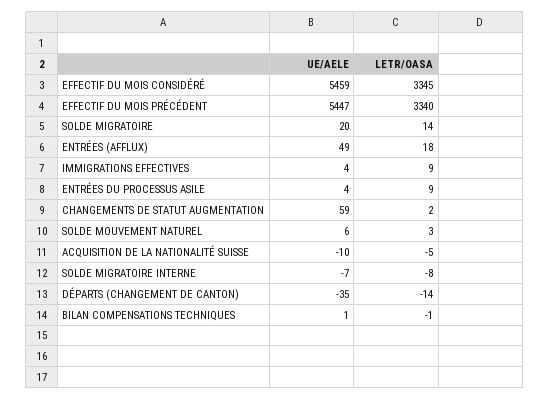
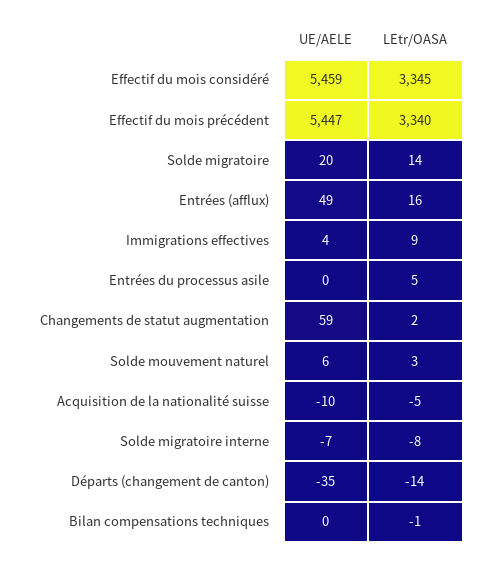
LETR/OASA, ENTRÉES (AFFLUX): 18 -> 16
UE/AELE, ENTRÉES DU PROCESSUS ASILE: 4 -> 0
LETR/OASA, ENTRÉES DU PROCESSUS ASILE: 9 -> 5
UE/AELE, BILAN COMPENSATIONS TECHNIQUES: 1 -> 0

